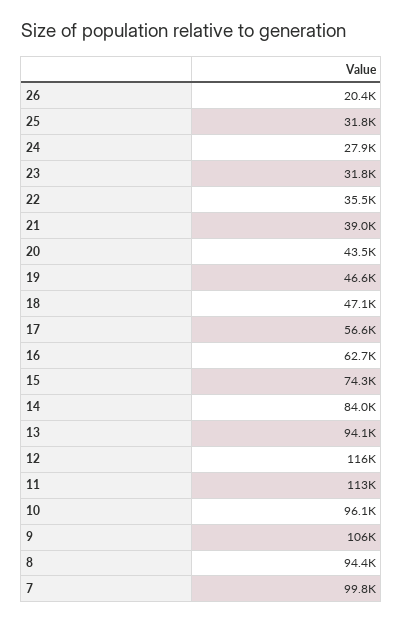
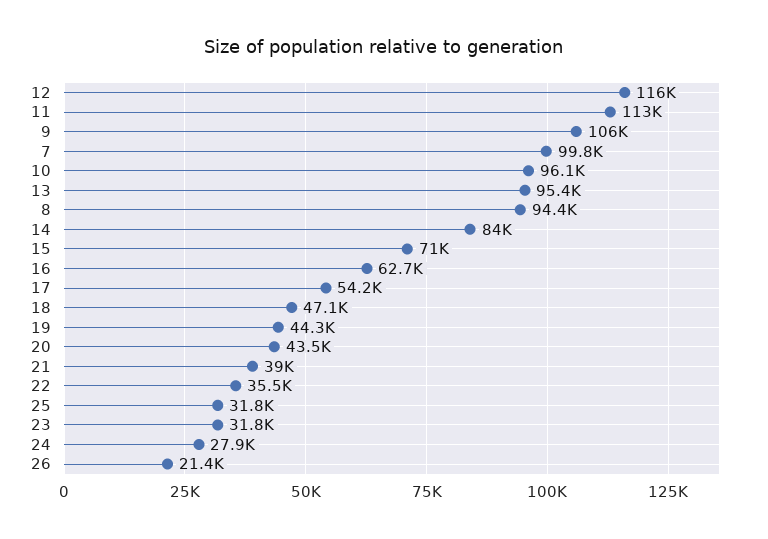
26: 20400 -> 21400
19: 46600 -> 44300
17: 56600 -> 54200
15: 74300 -> 71000
13: 94100 -> 95400

